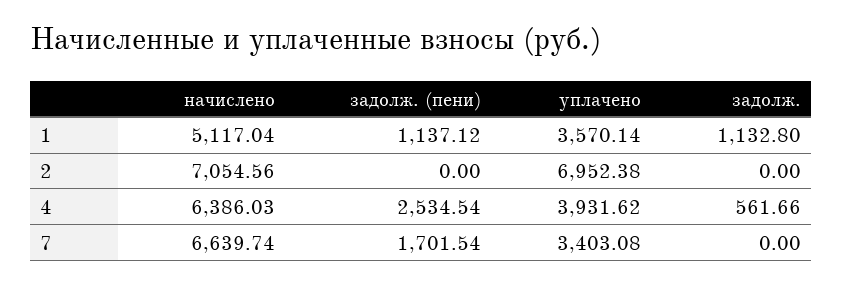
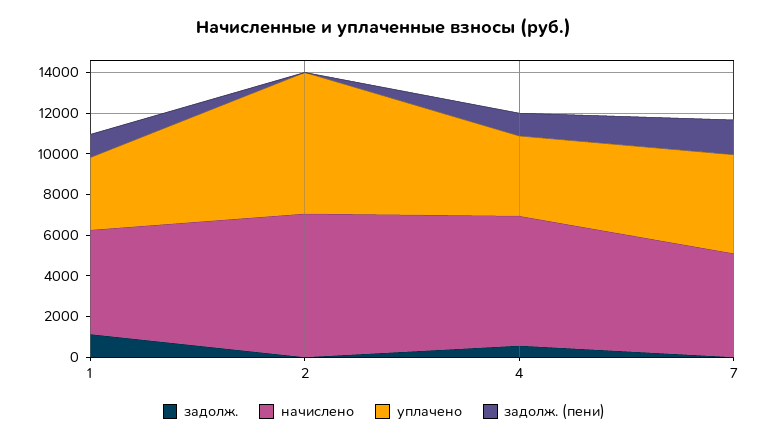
задолж. (пени), 4: 2534.54 -> 1000
начислено, 7: 6639.74 -> 5000
уплачено, 7: 3403.08 -> 5000

